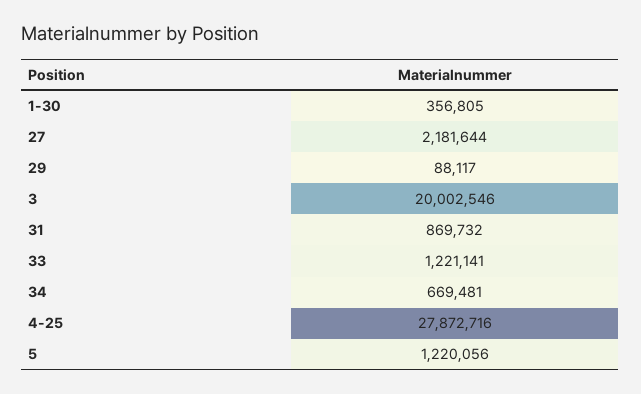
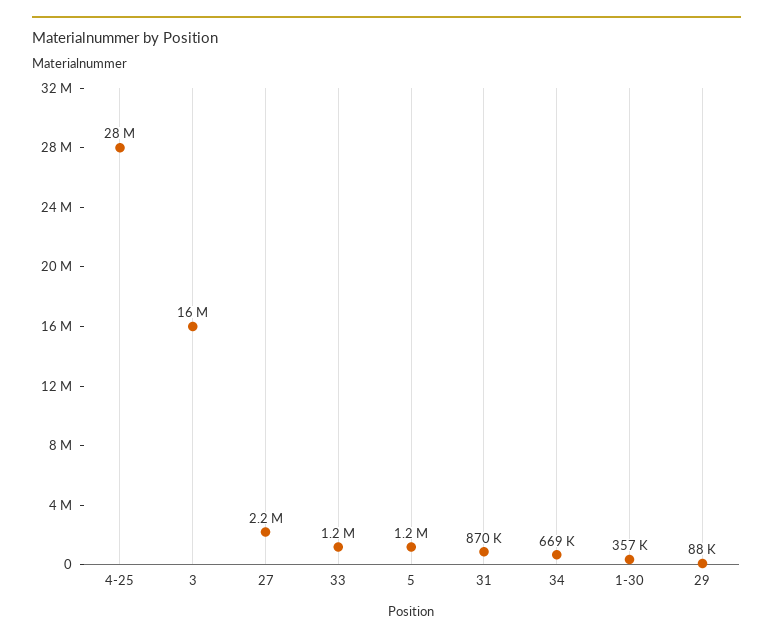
3: 20002546 -> 16000000

